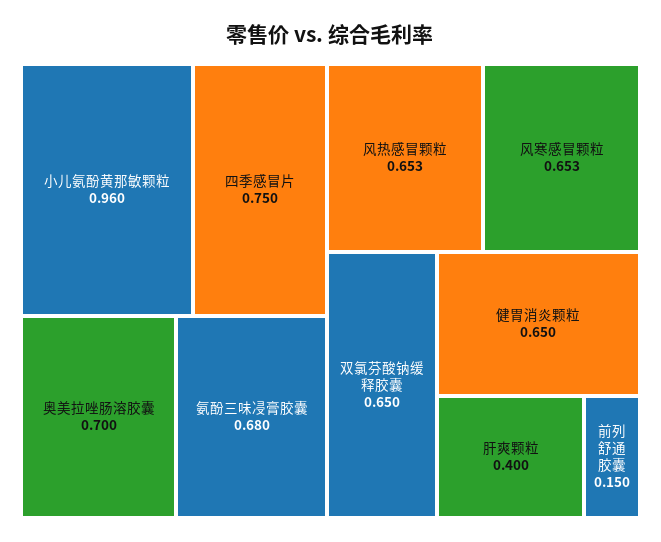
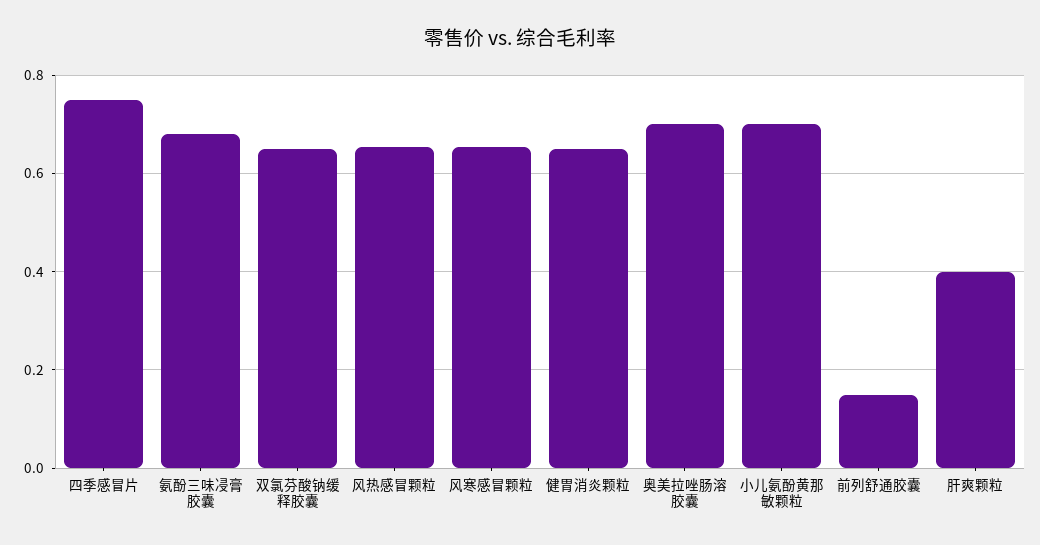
小儿氨酚黄那敏颗粒: 0.96 -> 0.7

